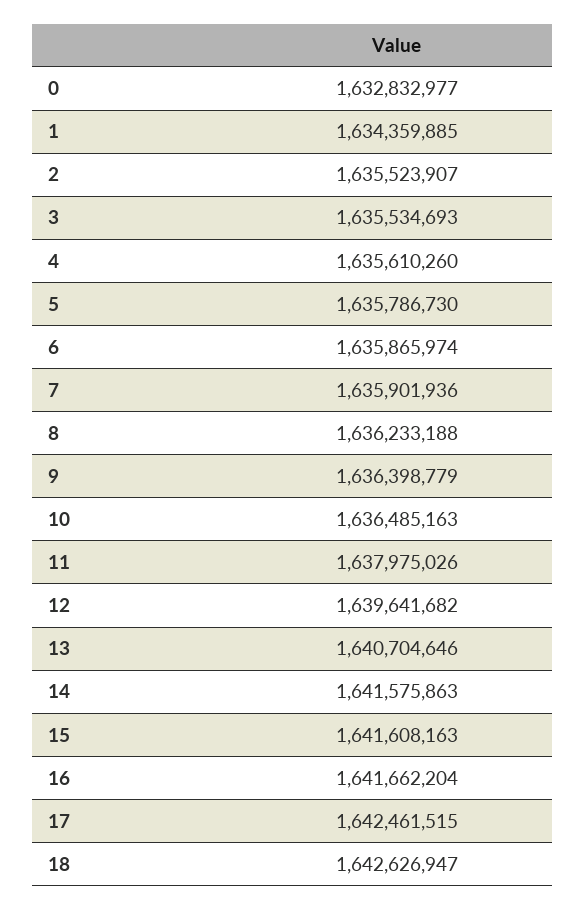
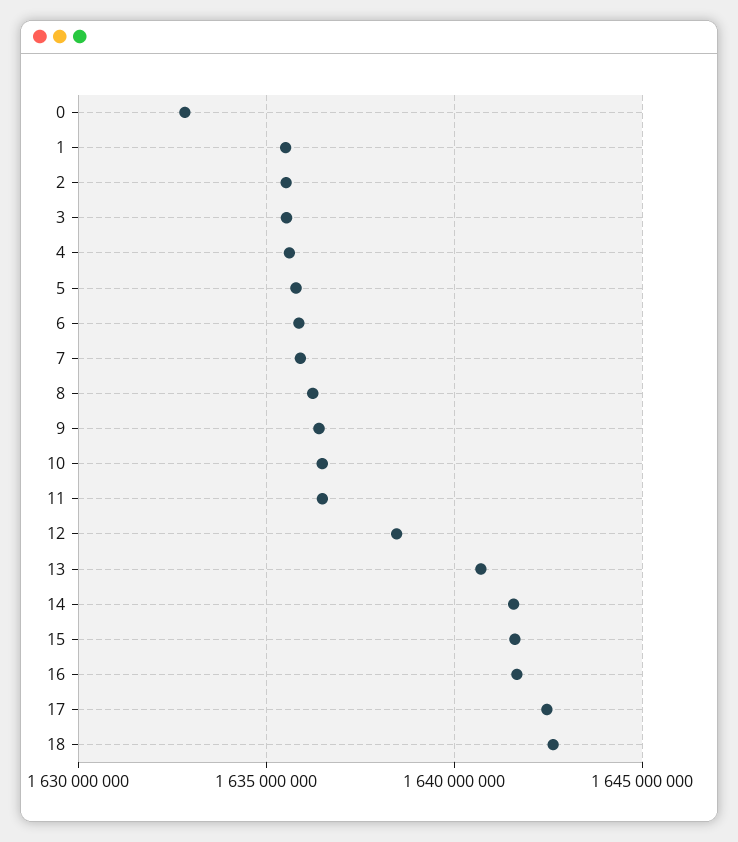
1: 1634359885 -> 1635500000
11: 1637975026 -> 1636500000
12: 1639641682 -> 1638500000

